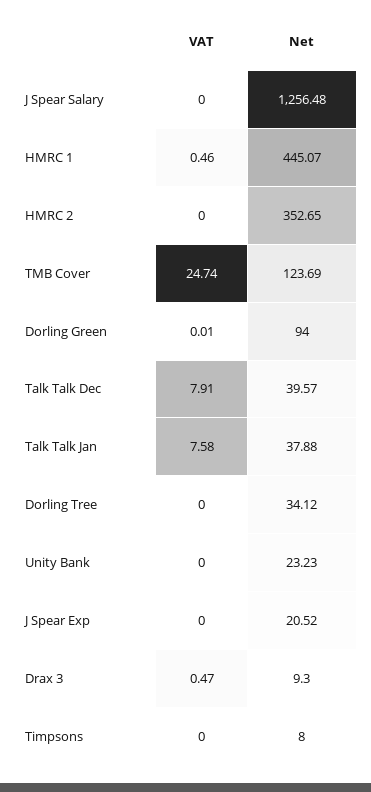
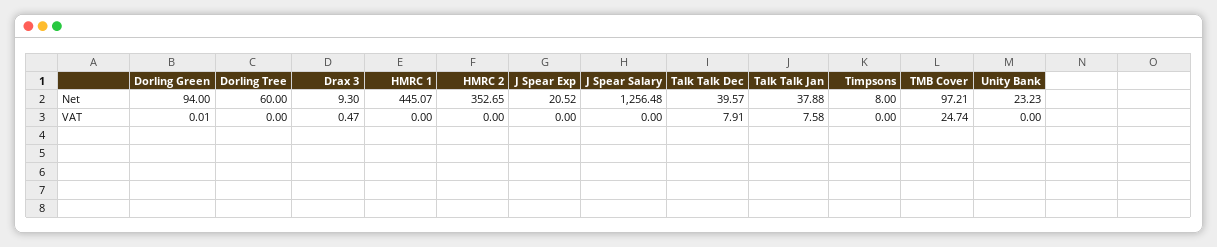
VAT, HMRC 1: 0.46 -> 0
Net, TMB Cover: 123.69 -> 97.21
Net, Dorling Tree: 34.12 -> 60

